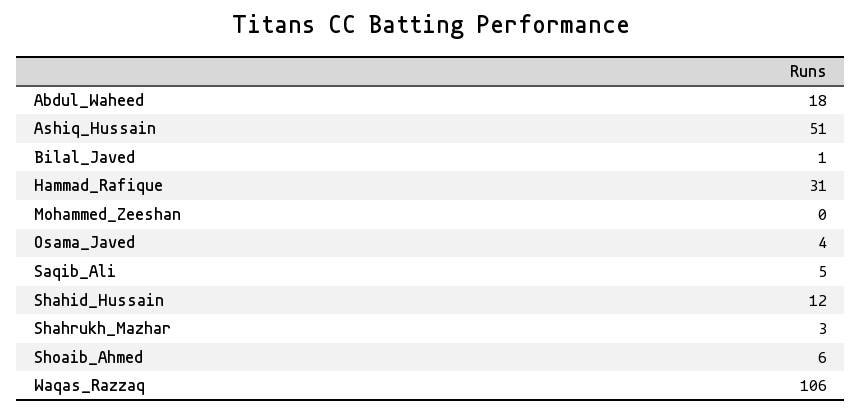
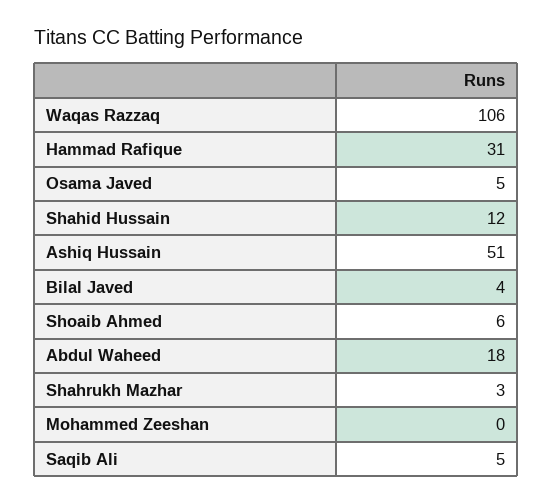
Bilal_Javed: 1 -> 4
Osama_Javed: 4 -> 5

